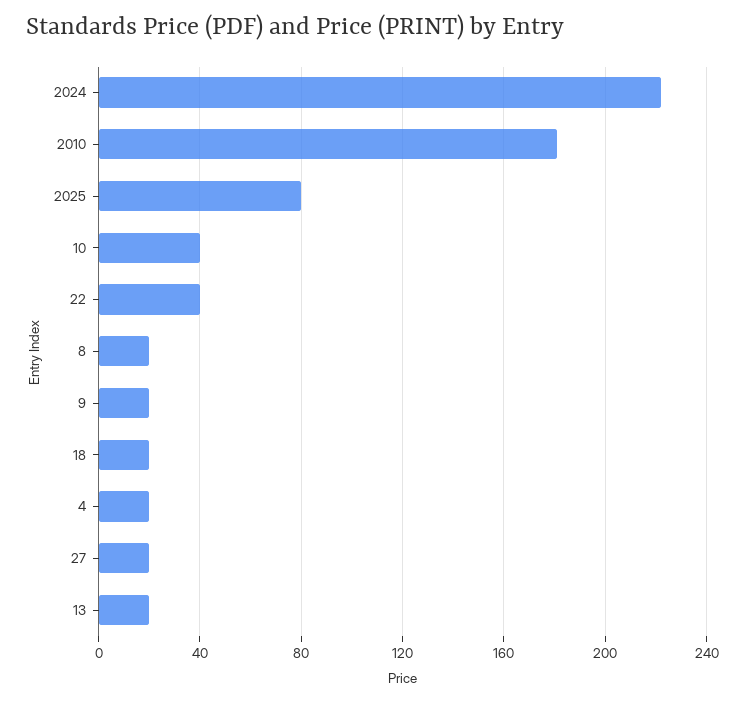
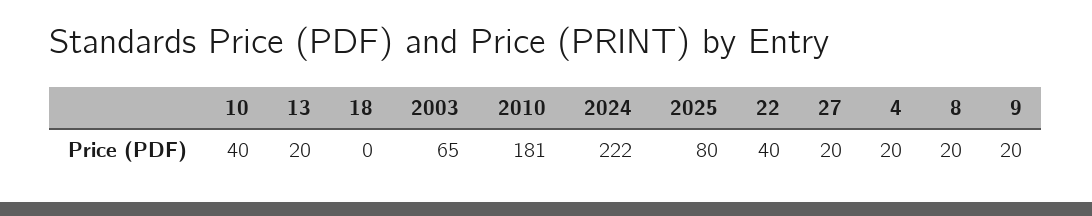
18: 20 -> 0
2003: none -> 65

